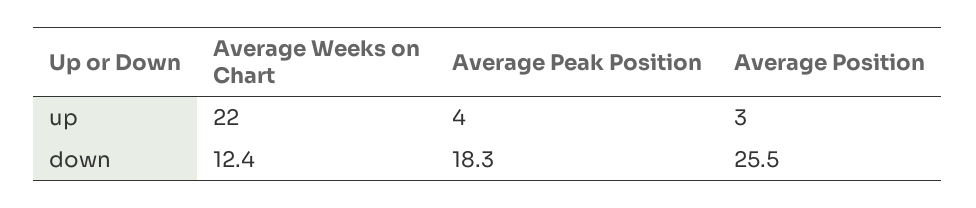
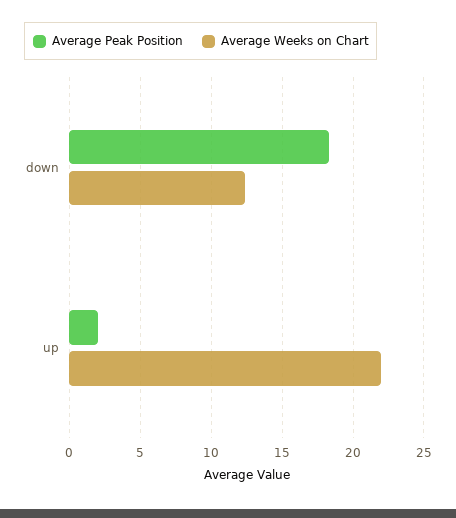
Average Peak Position, up: 4 -> 2
Average Position, up: 3 -> none
Average Position, down: 25.5 -> none

